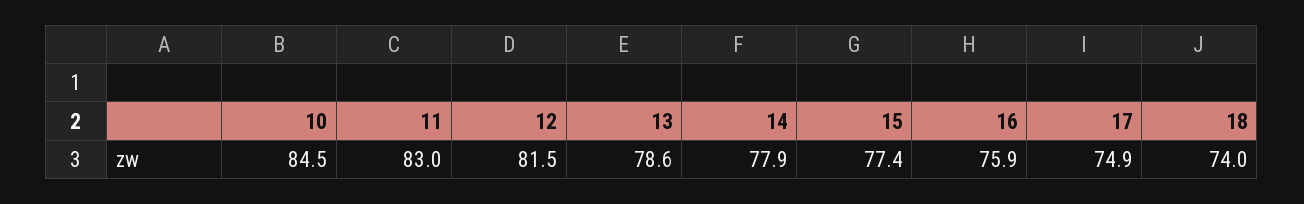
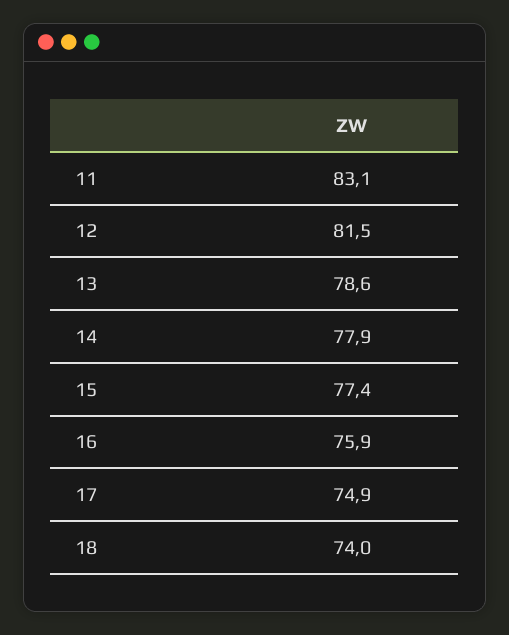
10: 84.5 -> none
11: 83 -> 83.1

